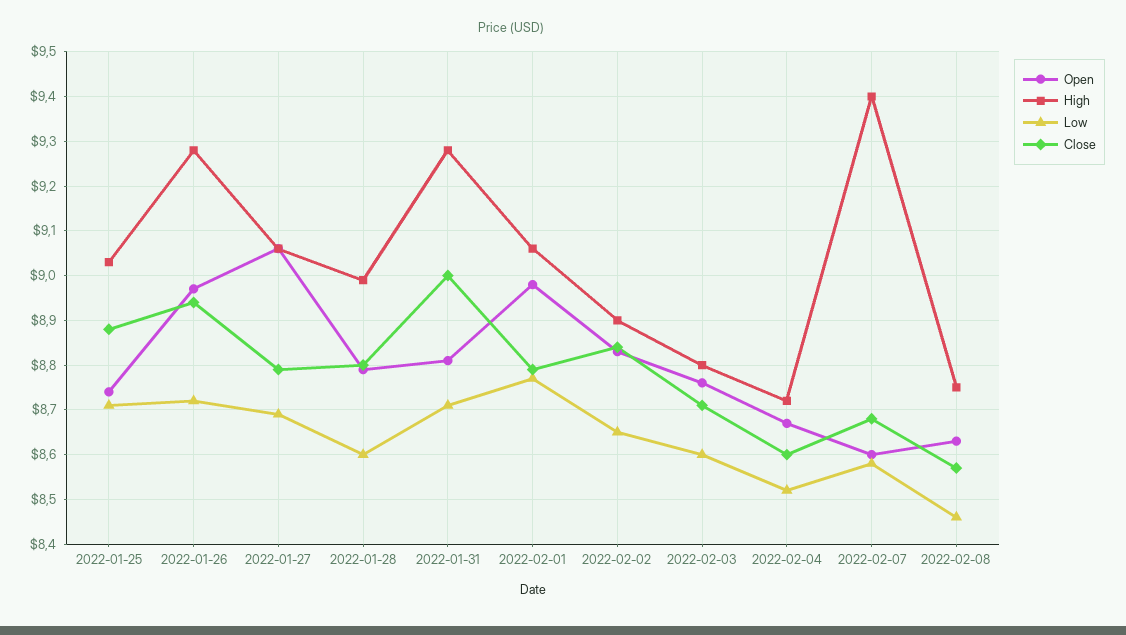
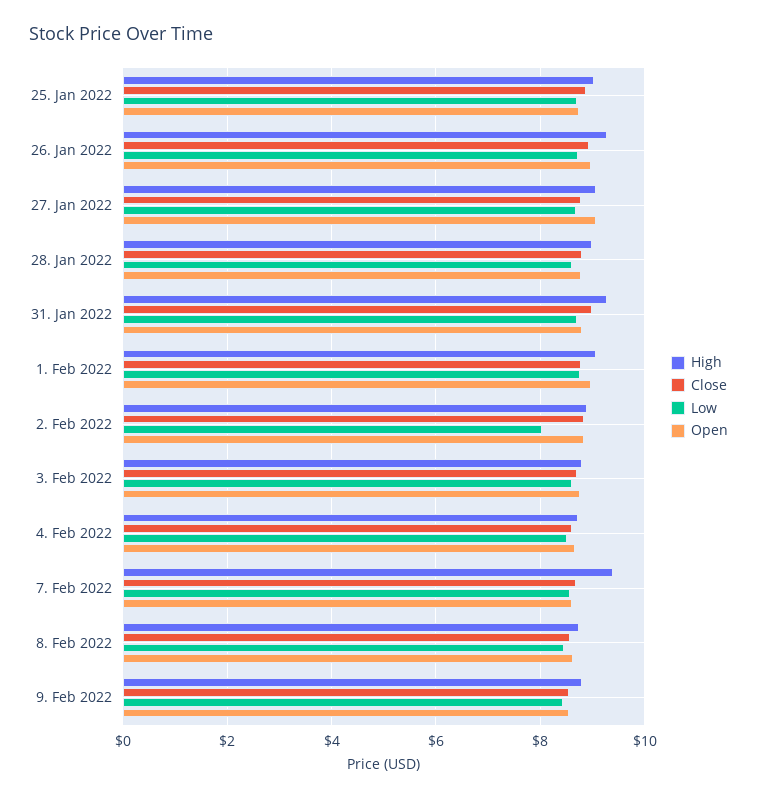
Low, 2022-02-02: 8.65 -> 8
High, 9. Feb 2022: none -> 8.8
Close, 9. Feb 2022: none -> 8.6
Low, 9. Feb 2022: none -> 8.4
Open, 9. Feb 2022: none -> 8.6

